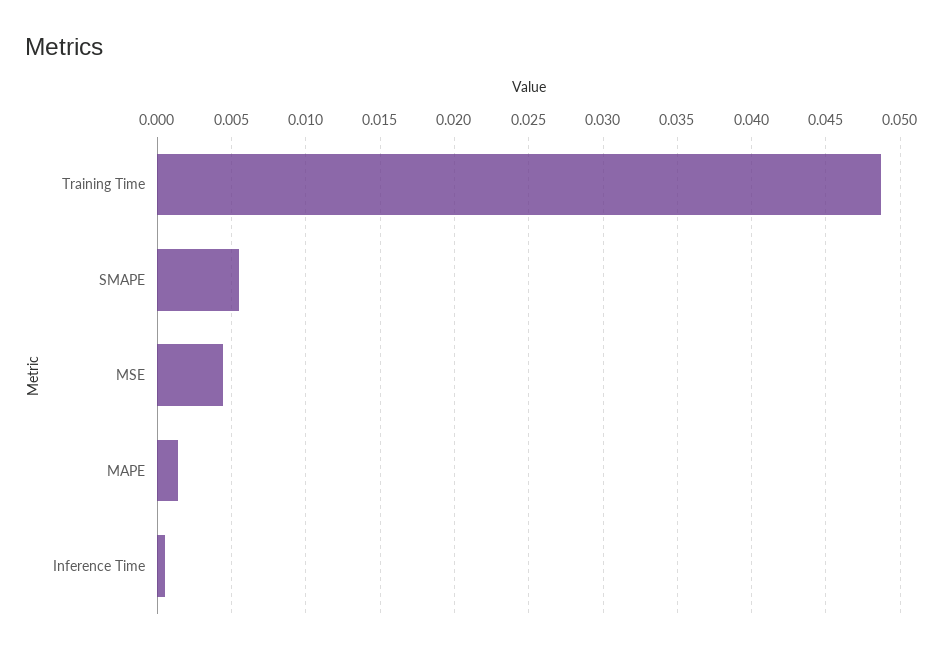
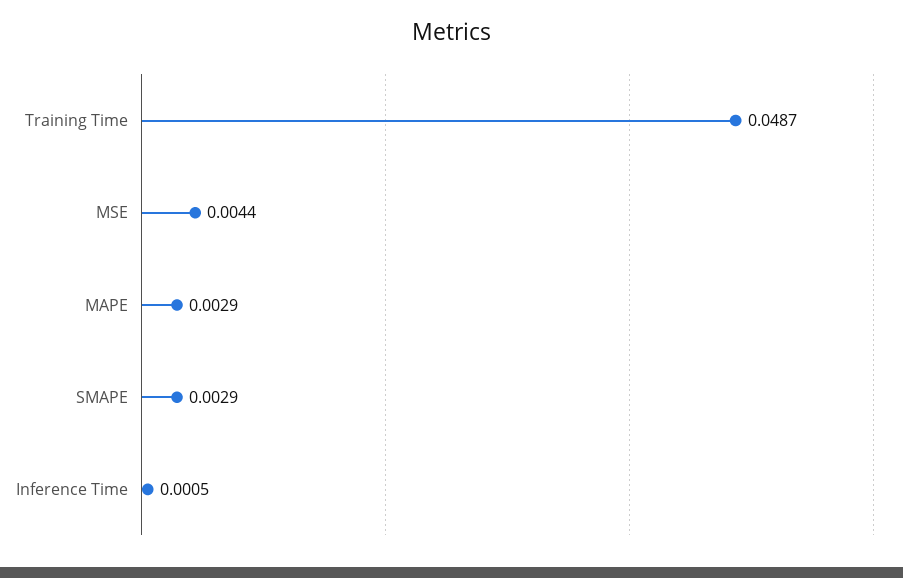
SMAPE: 0.0055 -> 0.0029
MAPE: 0.0015 -> 0.0029

